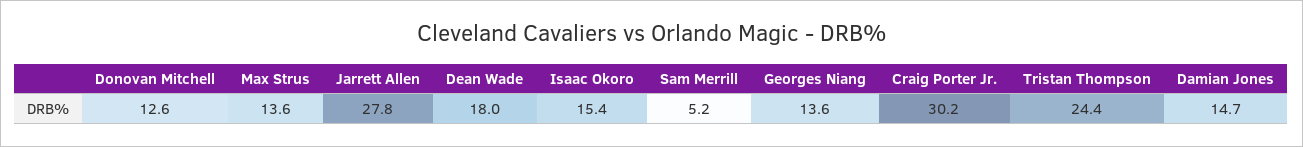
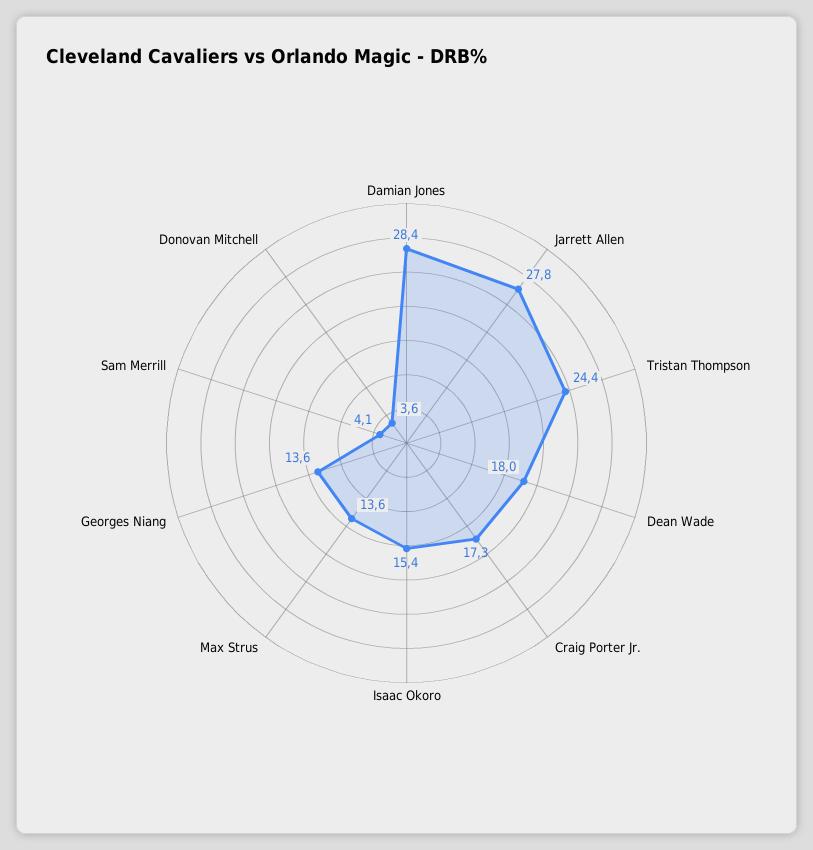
Donovan Mitchell: 12.6 -> 3.6
Sam Merrill: 5.2 -> 4.1
Craig Porter Jr.: 30.2 -> 17.3
Damian Jones: 14.7 -> 28.4

